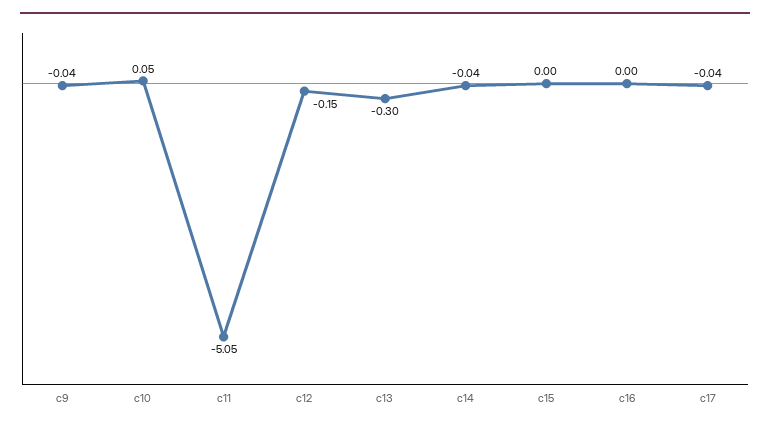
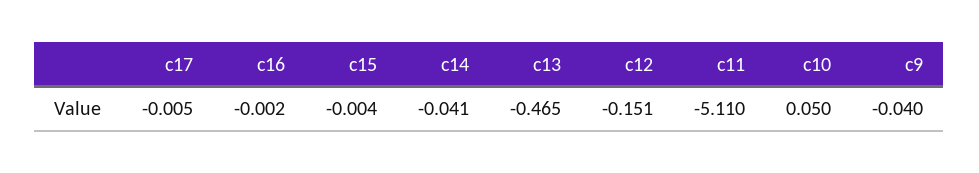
c11: -5.05 -> -5.11
c13: -0.3 -> -0.465
c17: -0.04 -> -0.005

